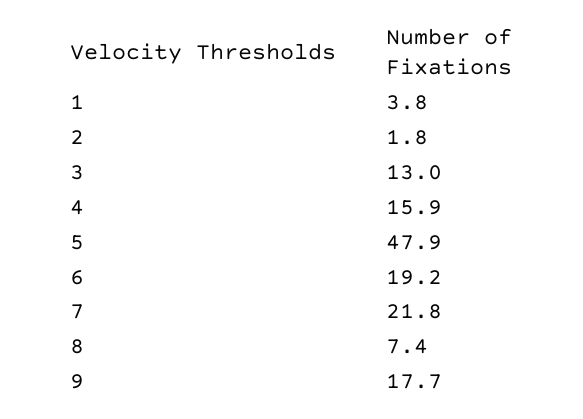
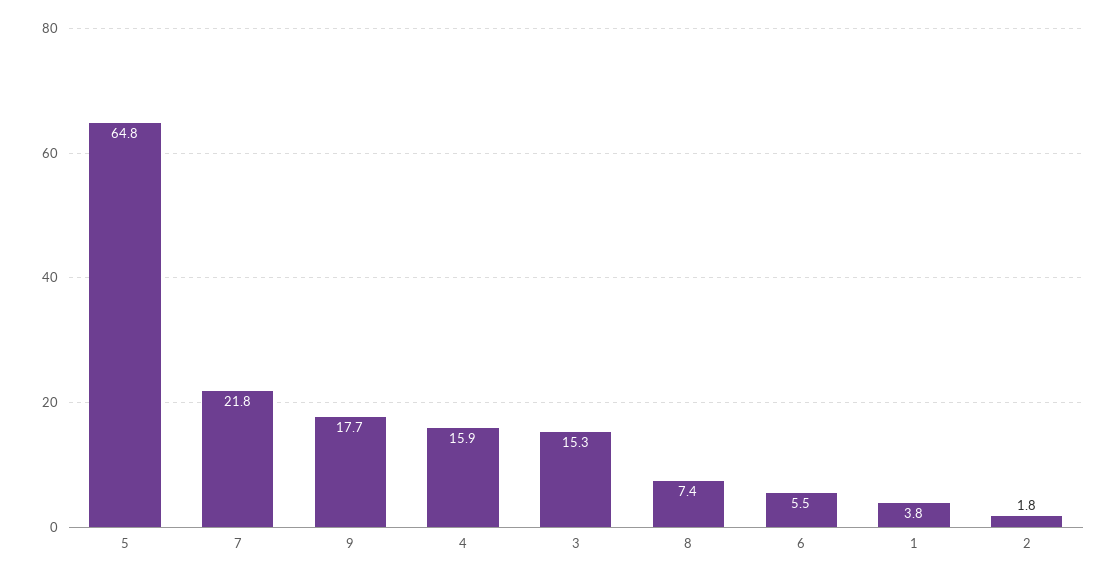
3: 13 -> 15.3
5: 47.9 -> 64.8
6: 19.2 -> 5.5

